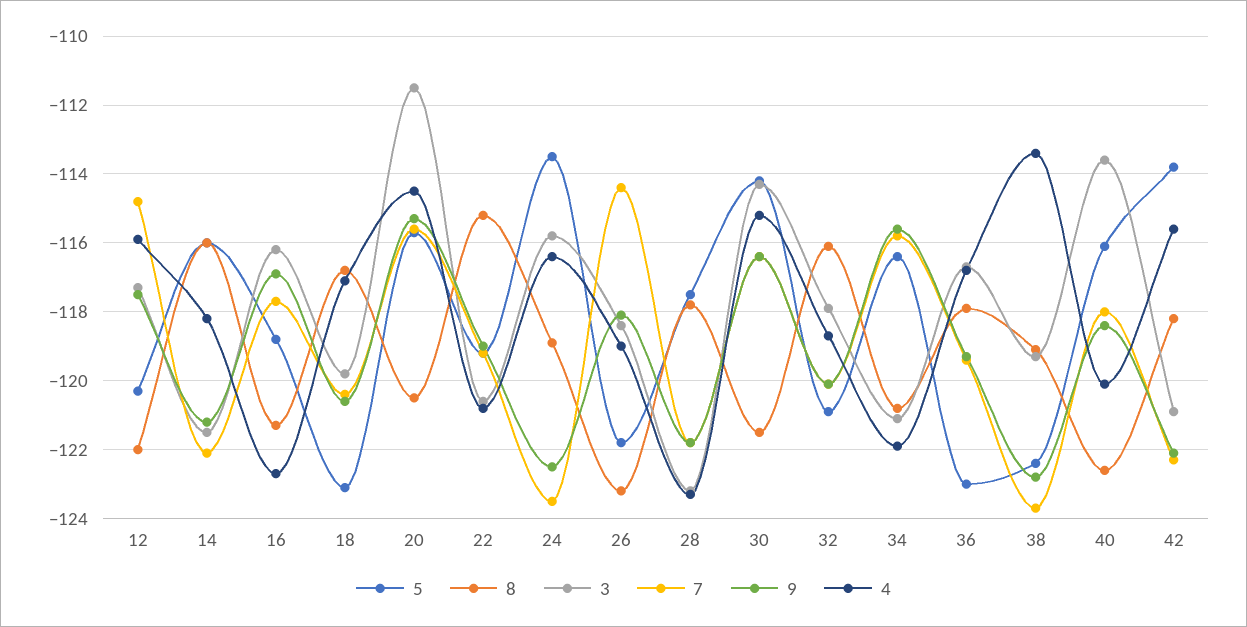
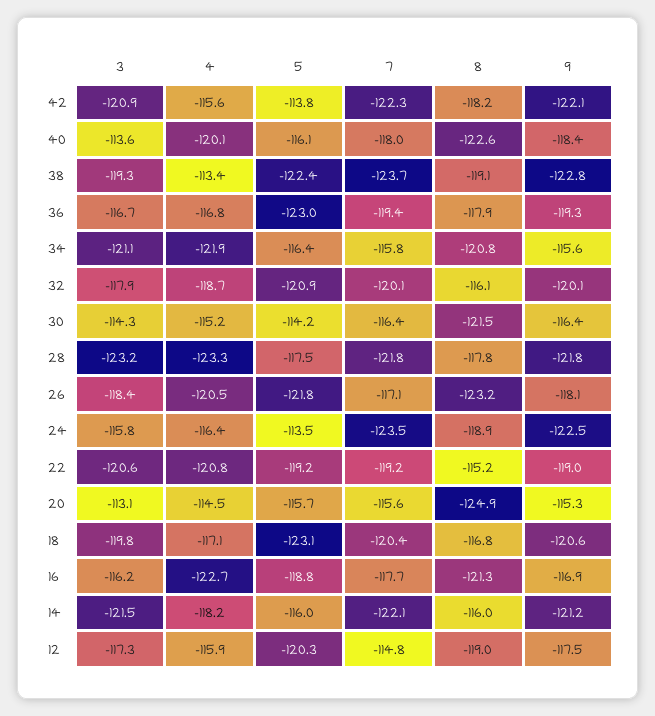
8, 12: -122 -> -119
8, 20: -120.5 -> -124.9
3, 20: -111.5 -> -113.1
7, 26: -114.5 -> -117.1
4, 26: -119 -> -120.5

